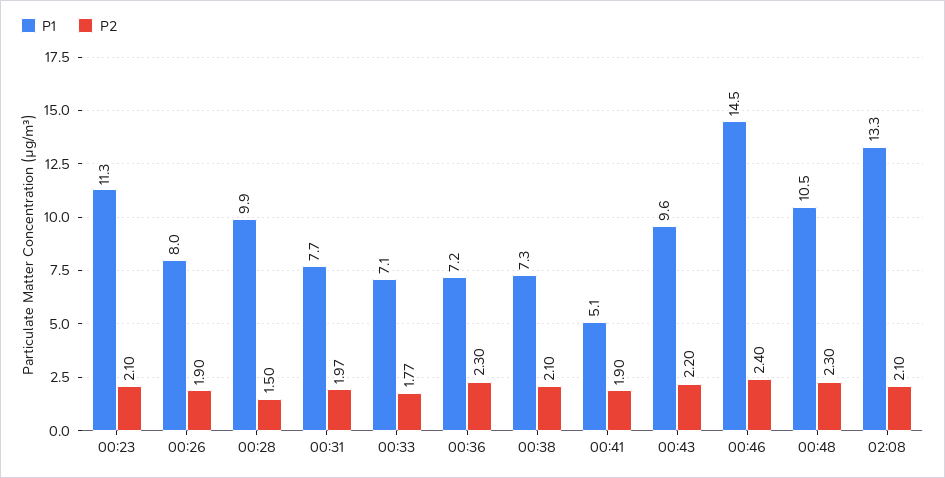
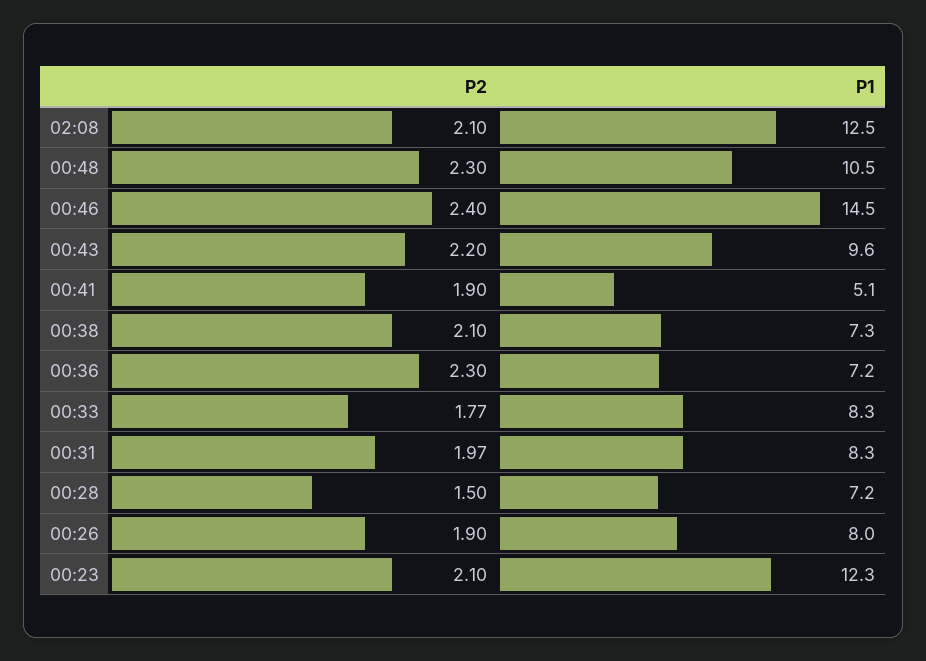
P1, 00:23: 11.3 -> 12.3
P1, 00:28: 9.9 -> 7.2
P1, 00:31: 7.7 -> 8.3
P1, 00:33: 7.1 -> 8.3
P1, 02:08: 13.3 -> 12.5

